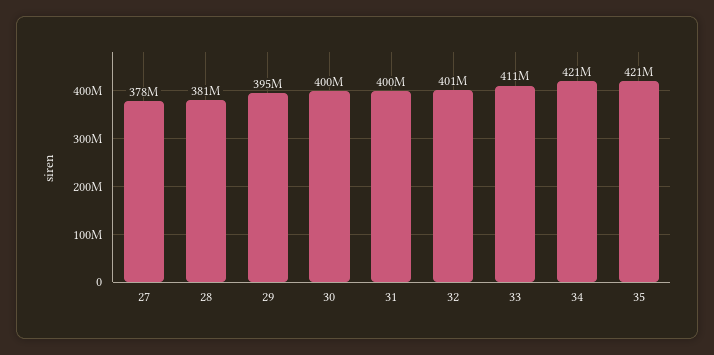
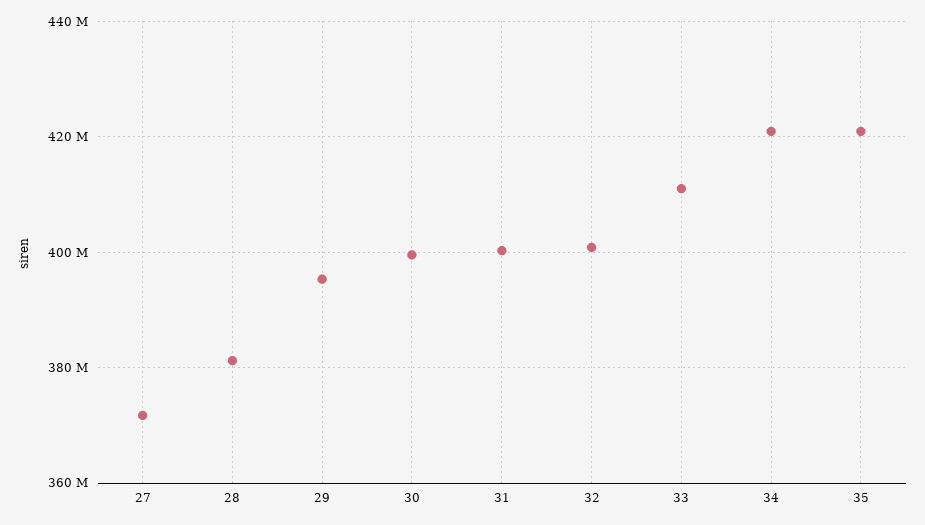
27: 378000000 -> 372000000

